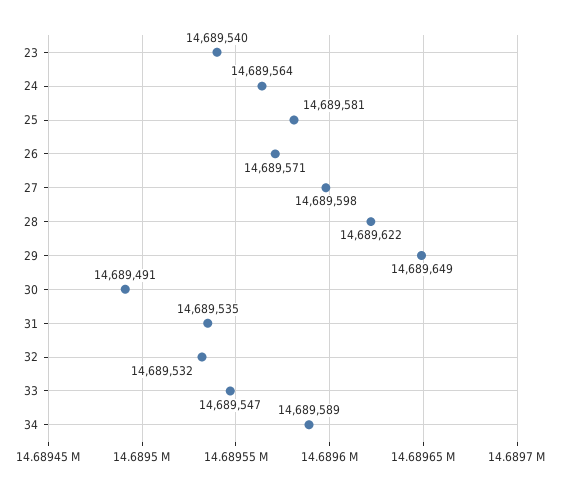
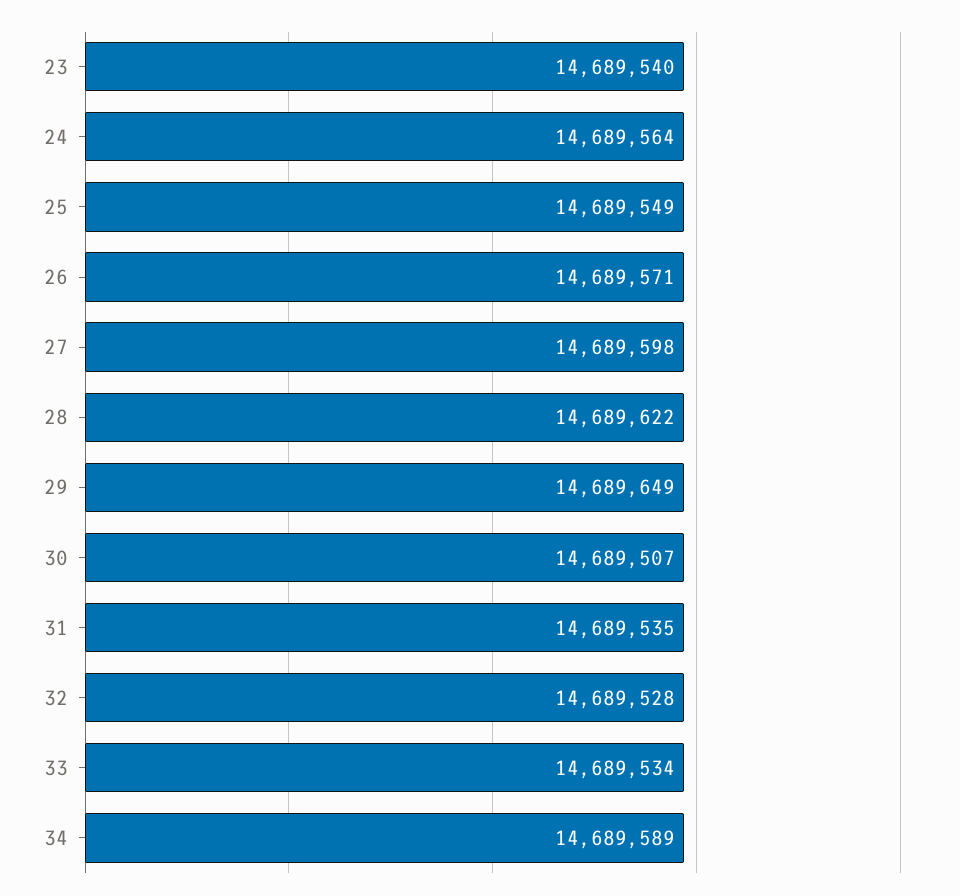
25: 14689581 -> 14689549
30: 14689491 -> 14689507
32: 14689532 -> 14689528
33: 14689547 -> 14689534

